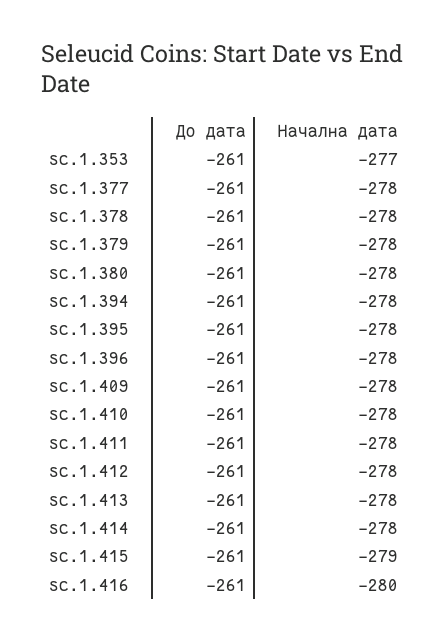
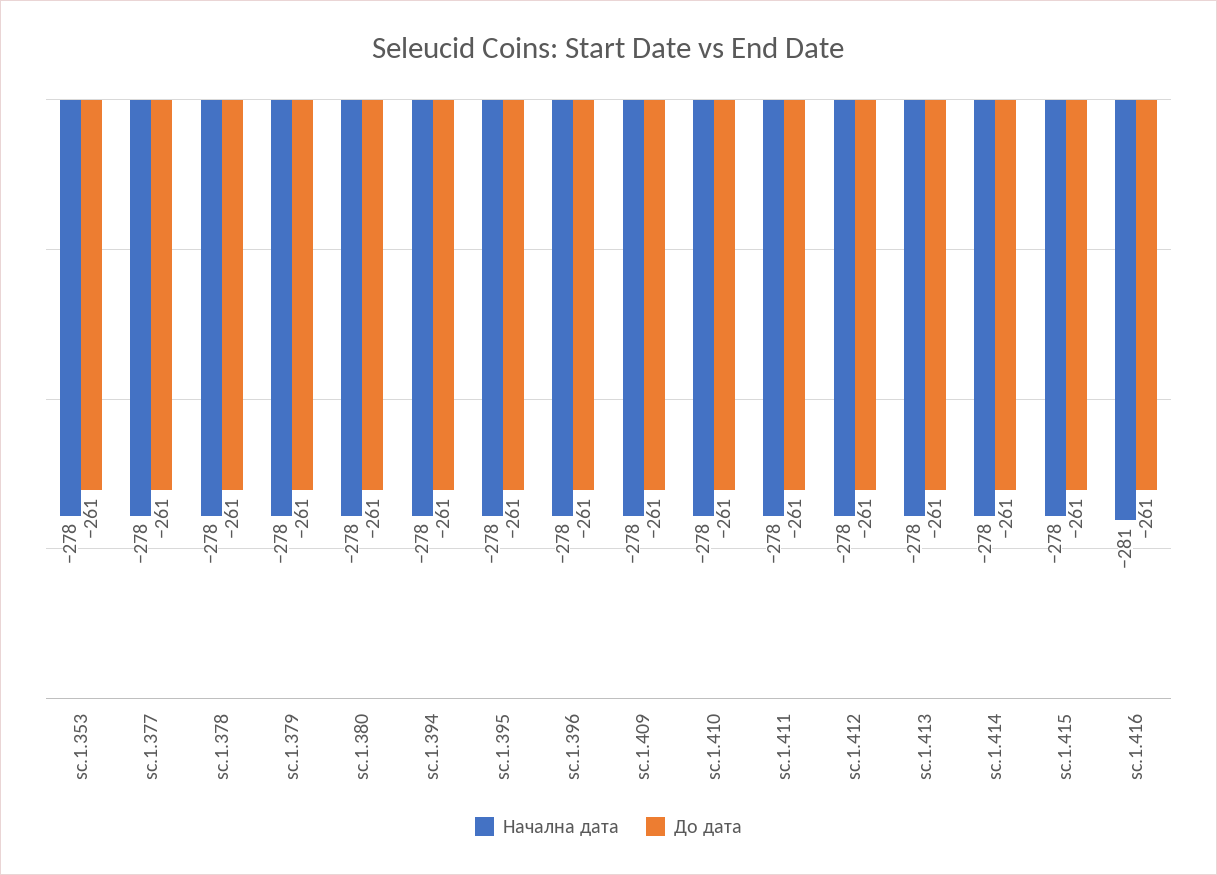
Начална дата, sc.1.353: -277 -> -278
Начална дата, sc.1.415: -279 -> -278
Начална дата, sc.1.416: -280 -> -281

